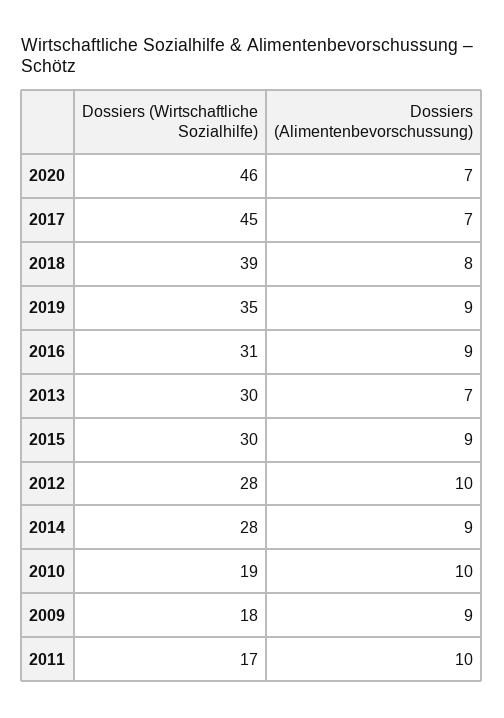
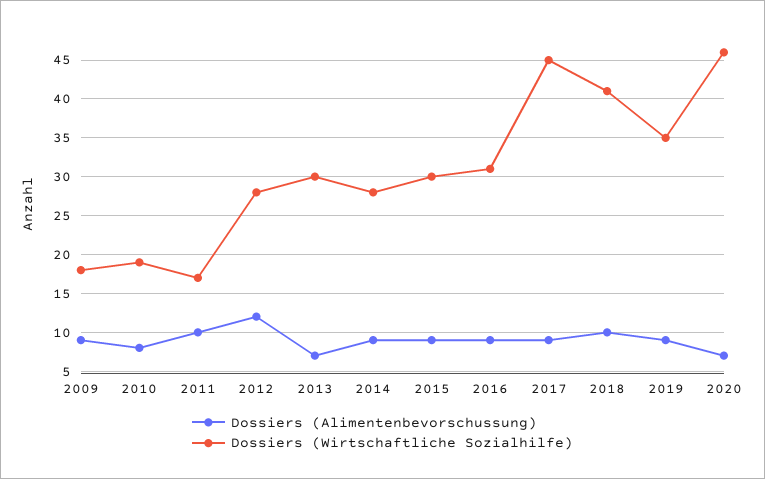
Dossiers (Alimentenbevorschussung), 2017: 7 -> 9
Dossiers (Wirtschaftliche Sozialhilfe), 2018: 39 -> 41
Dossiers (Alimentenbevorschussung), 2018: 8 -> 10
Dossiers (Alimentenbevorschussung), 2012: 10 -> 12
Dossiers (Alimentenbevorschussung), 2010: 10 -> 8

